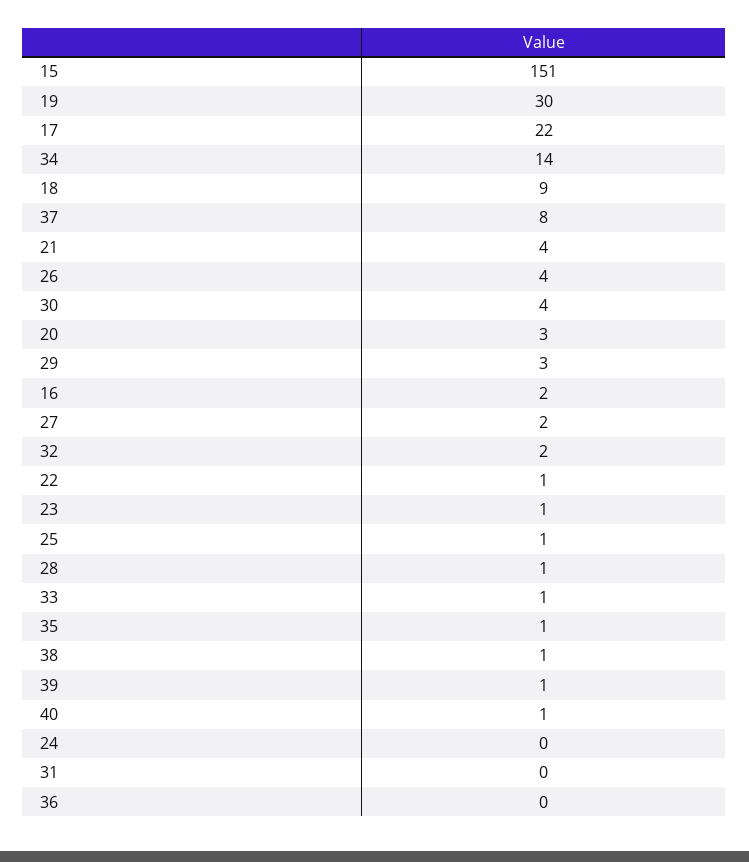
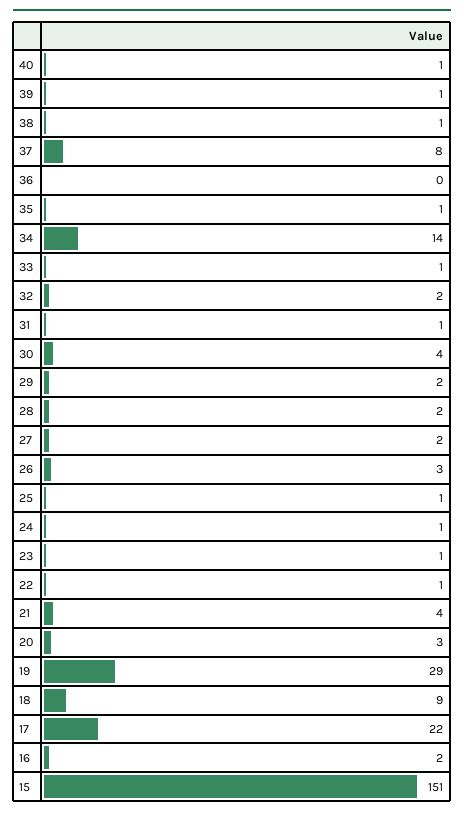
19: 30 -> 29
26: 4 -> 3
29: 3 -> 2
28: 1 -> 2
24: 0 -> 1
31: 0 -> 1

